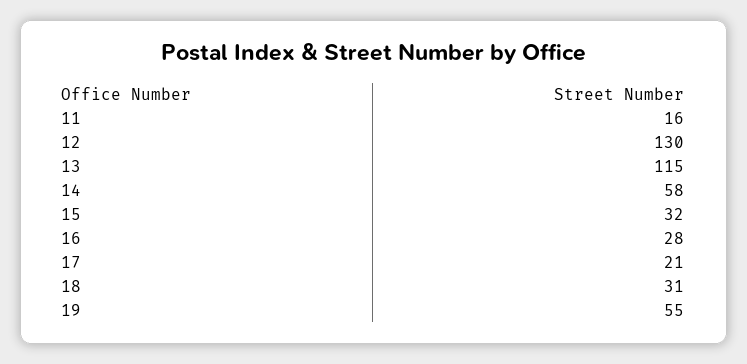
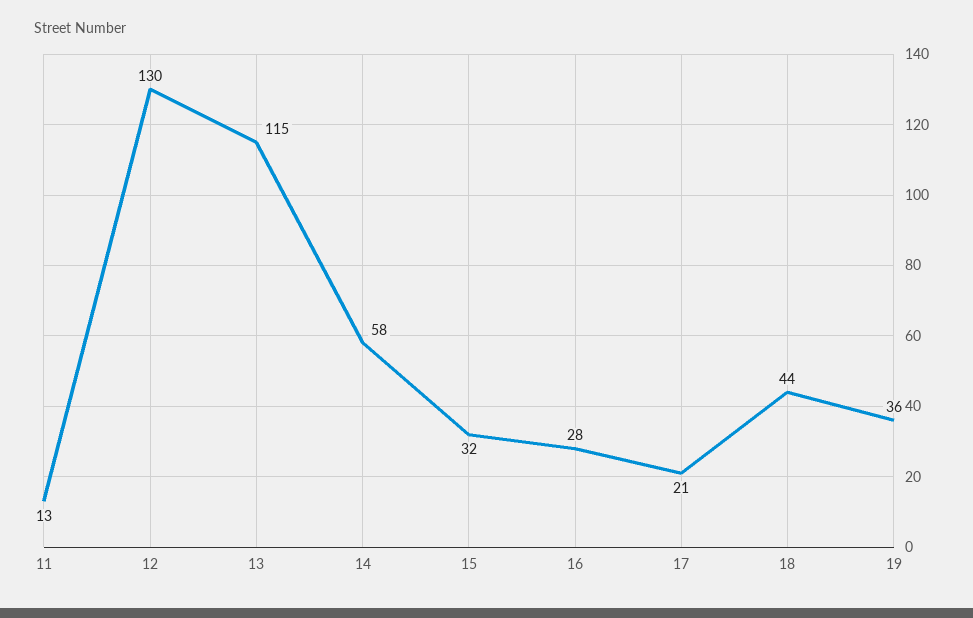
11: 16 -> 13
18: 31 -> 44
19: 55 -> 36

